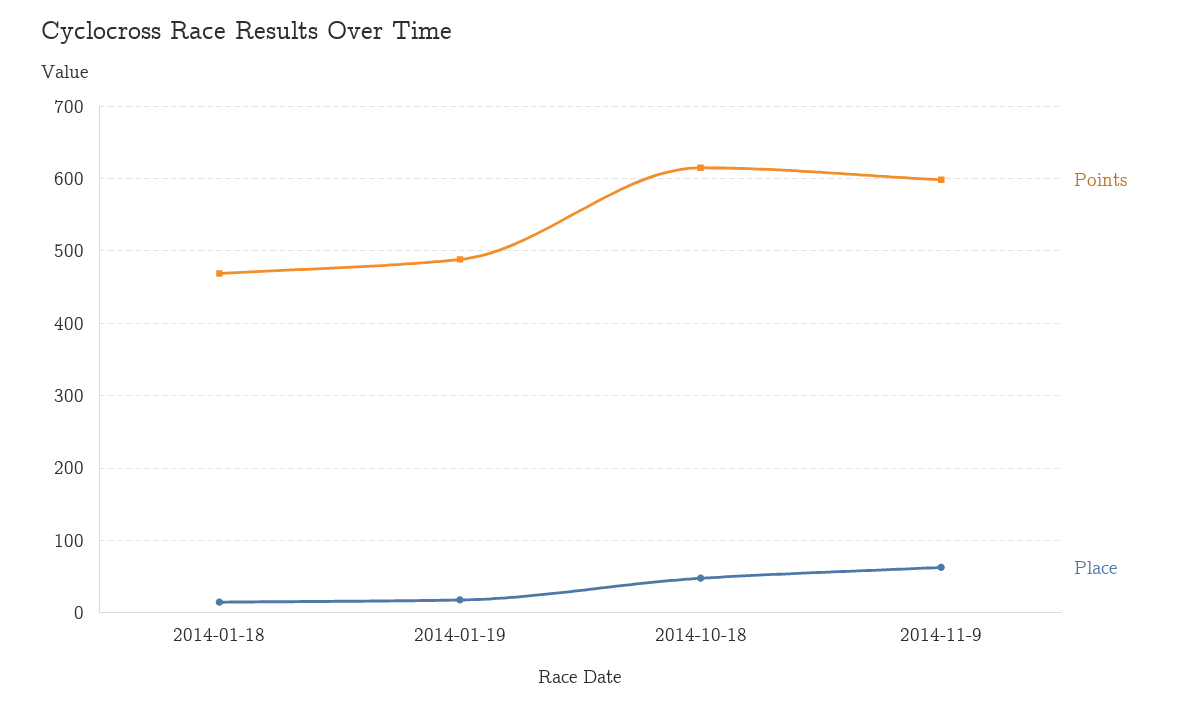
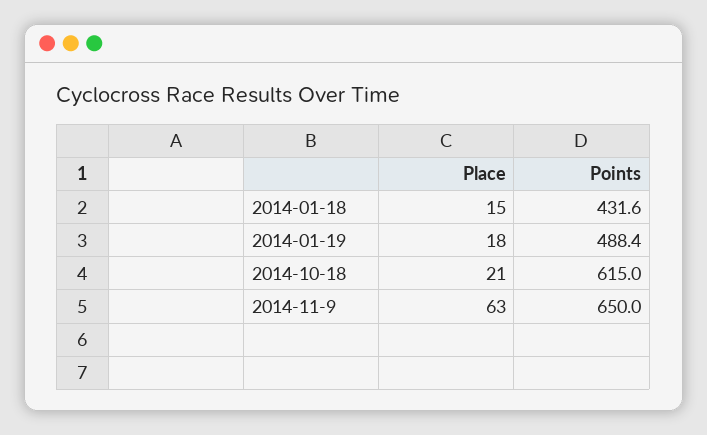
Points, 2014-01-18: 470 -> 431.6
Place, 2014-10-18: 50 -> 21
Points, 2014-11-9: 600 -> 650

